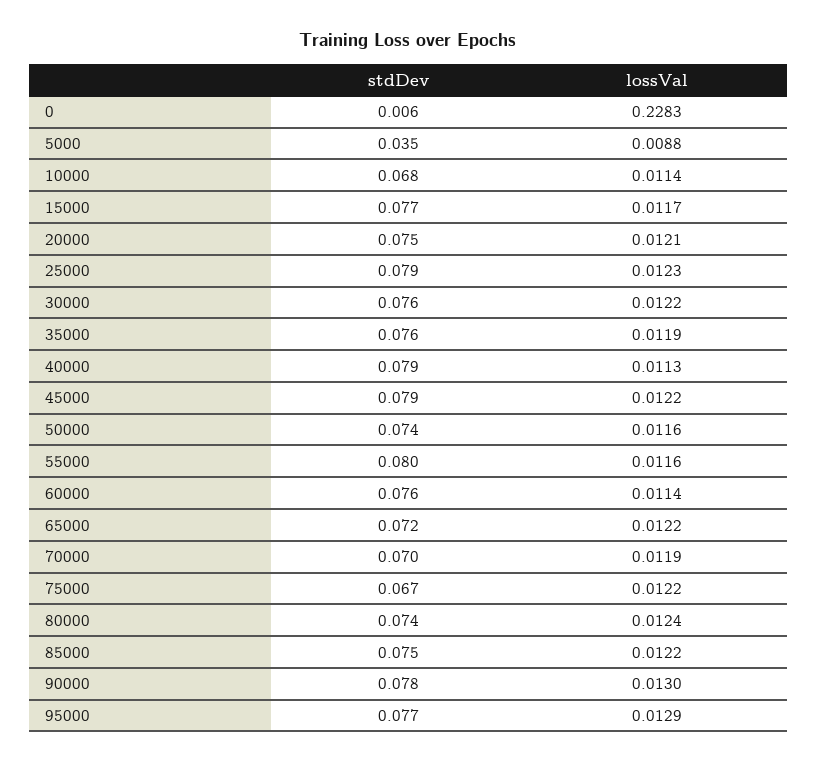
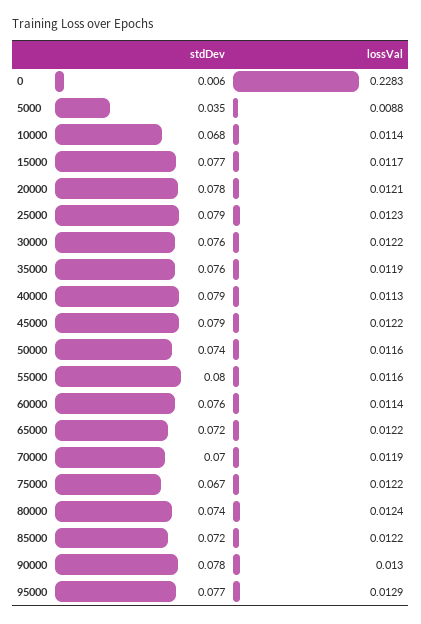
stdDev, 20000: 0.075 -> 0.078
stdDev, 85000: 0.075 -> 0.072

